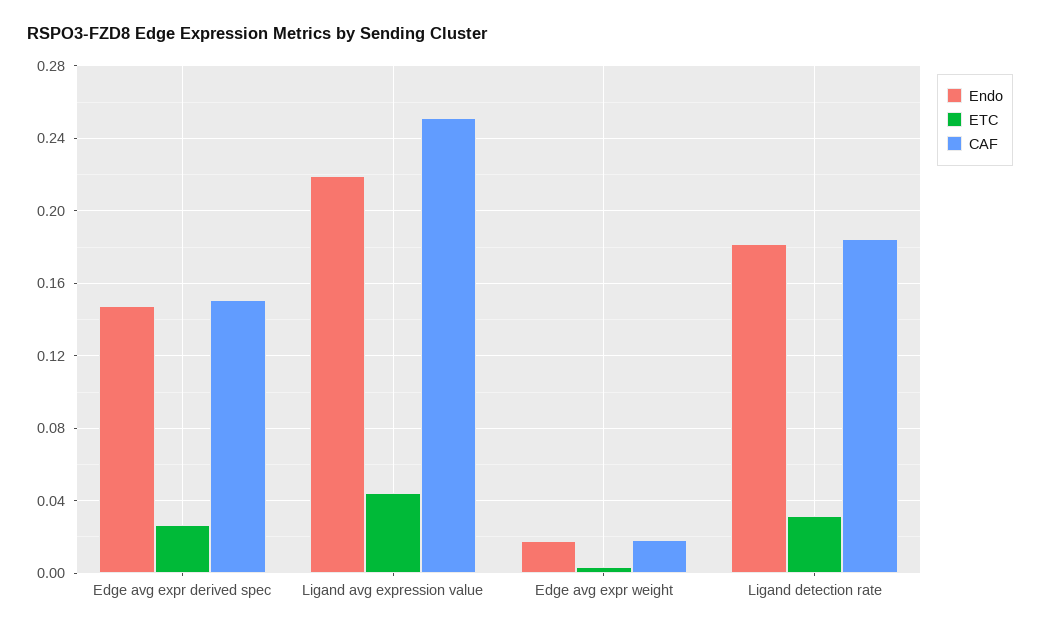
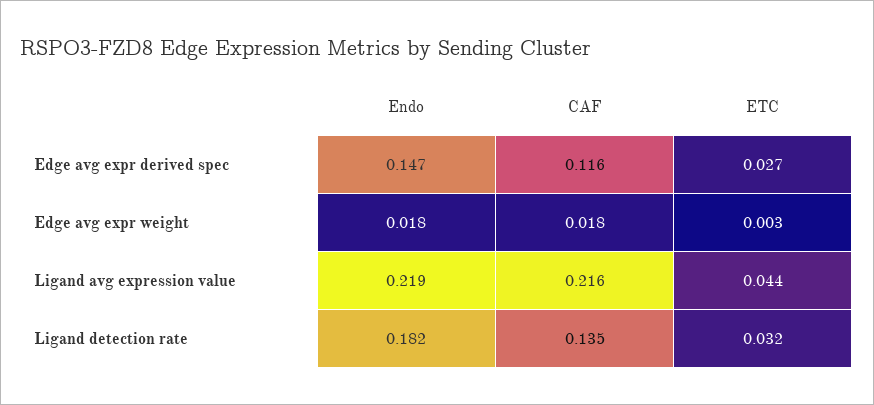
CAF, Edge avg expr derived spec: 0.15 -> 0.116
CAF, Ligand avg expression value: 0.25 -> 0.216
CAF, Ligand detection rate: 0.185 -> 0.135

